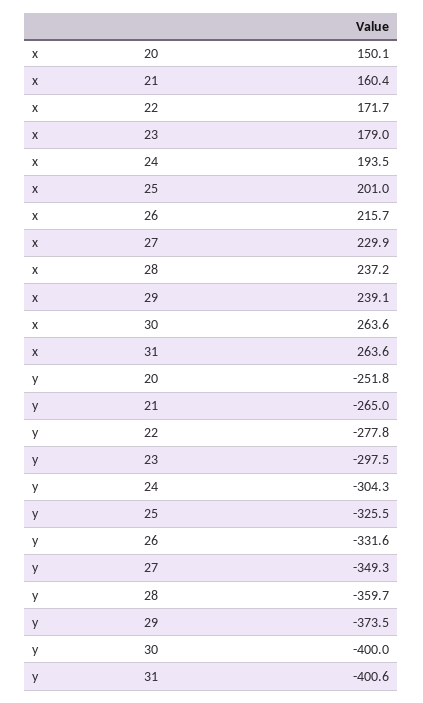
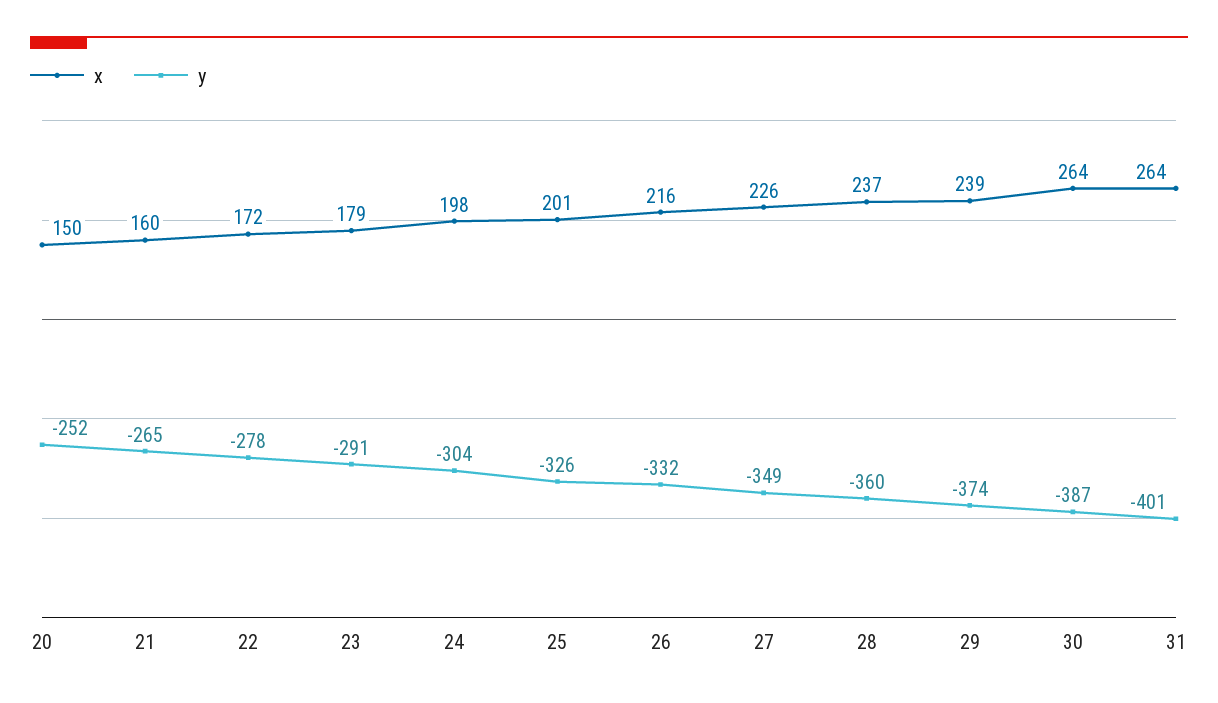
x, 24: 193.5 -> 198
x, 27: 229.9 -> 226
y, 23: -297.5 -> -291
y, 30: -400 -> -387

